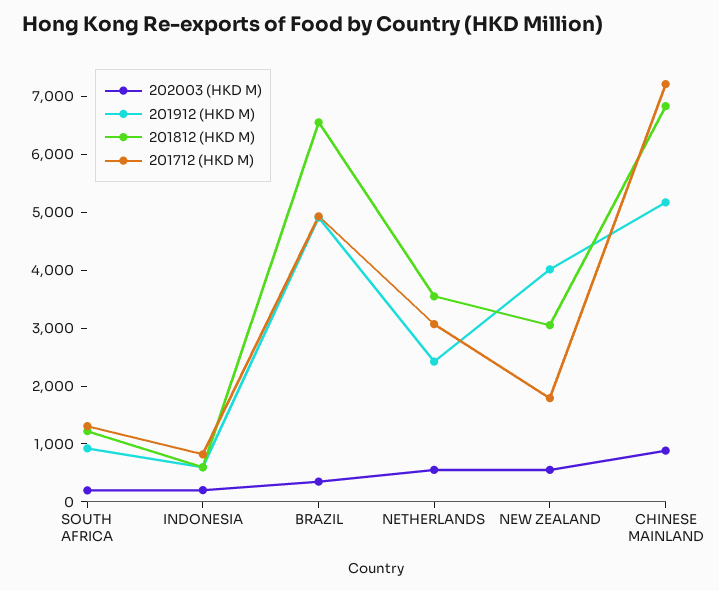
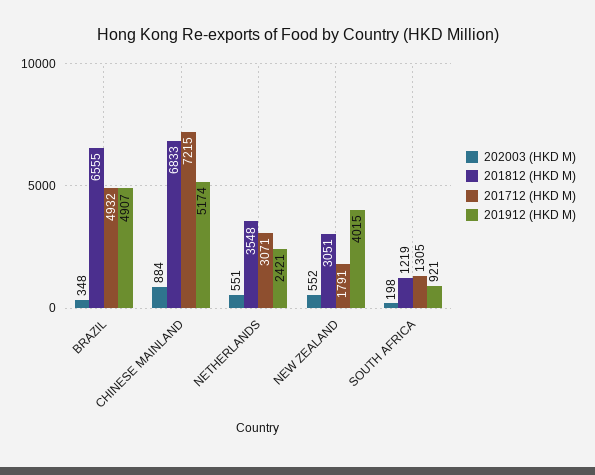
202003 (HKD M), INDONESIA: 200 -> none
201912 (HKD M), INDONESIA: 600 -> none
201812 (HKD M), INDONESIA: 600 -> none
201712 (HKD M), INDONESIA: 800 -> none

